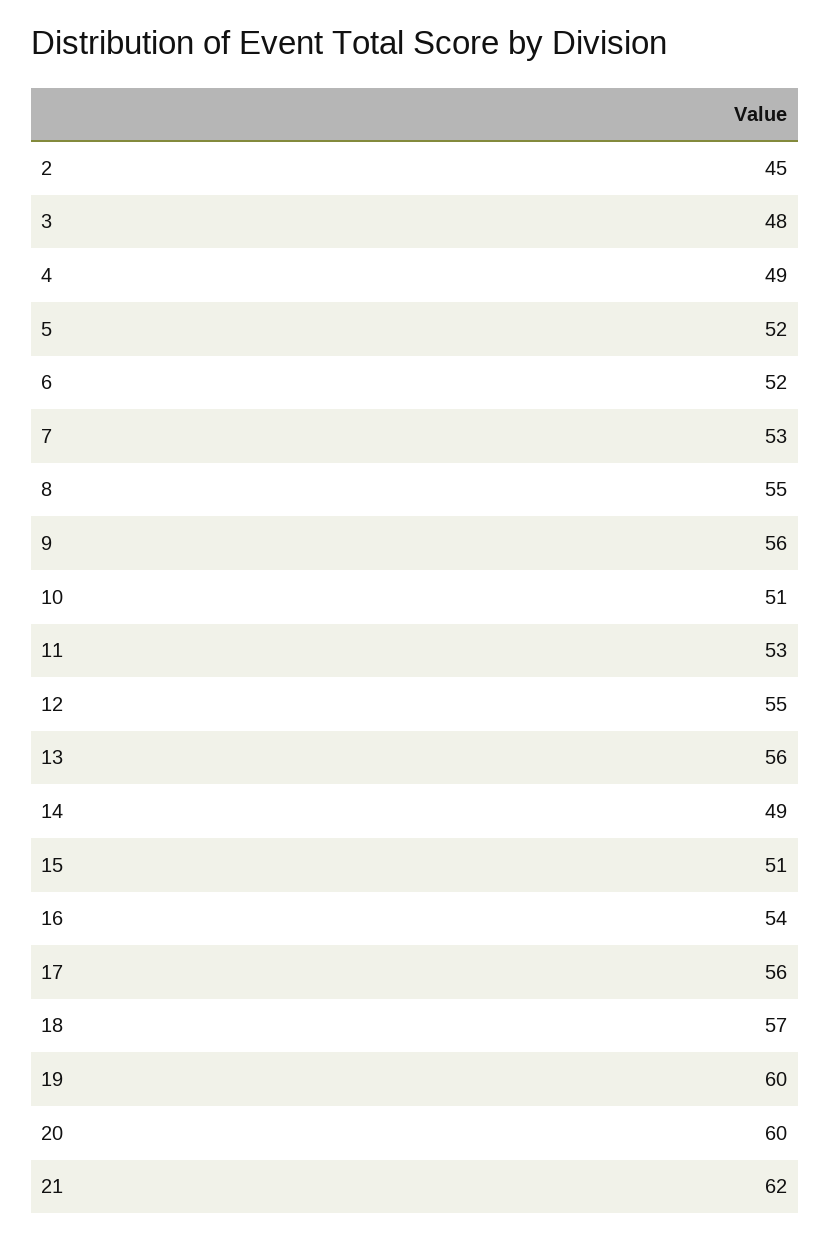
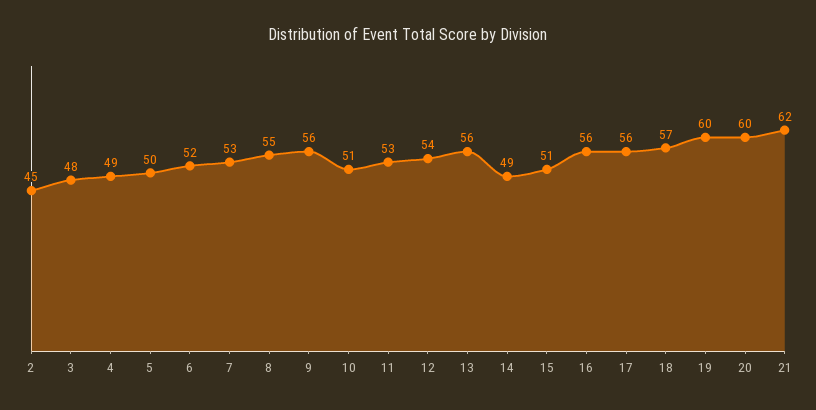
5: 52 -> 50
12: 55 -> 54
16: 54 -> 56

